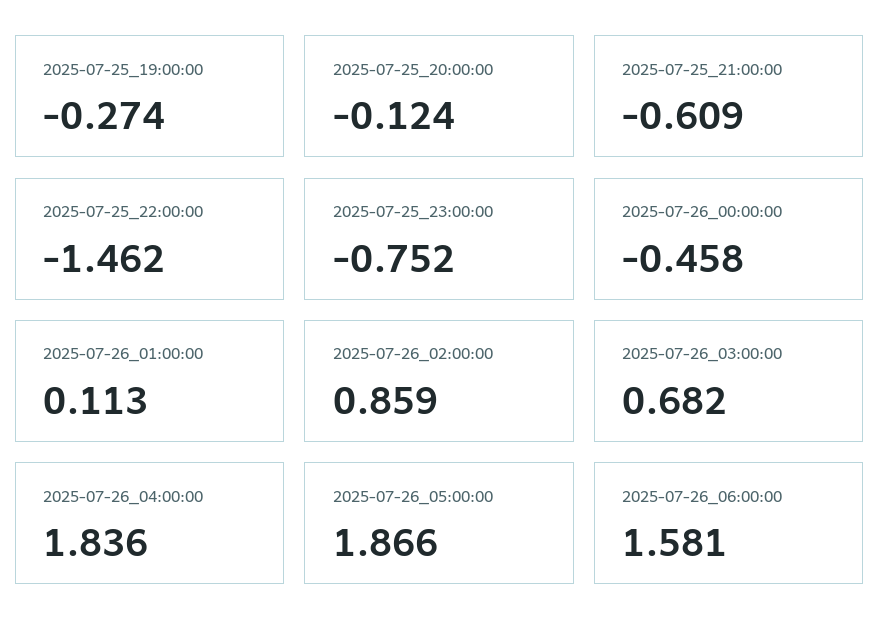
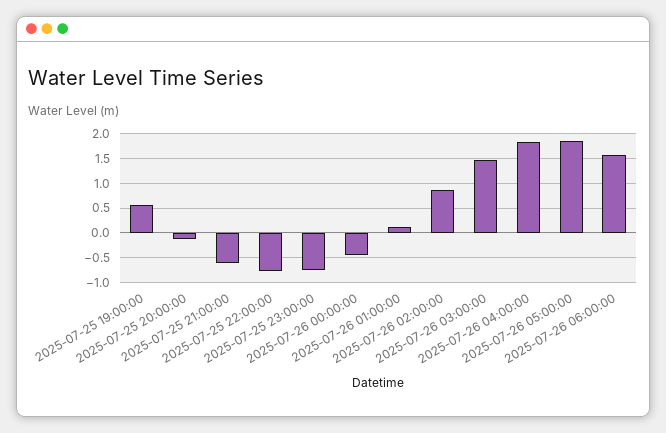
2025-07-25_19:00:00: -0.274 -> 0.5
2025-07-25_22:00:00: -1.462 -> -0.75
2025-07-26_03:00:00: 0.682 -> 1.5

